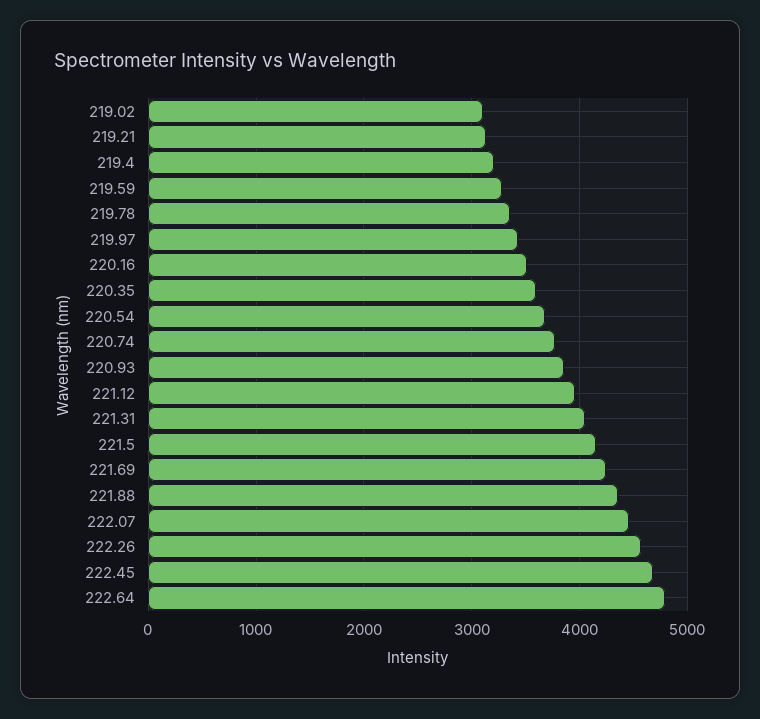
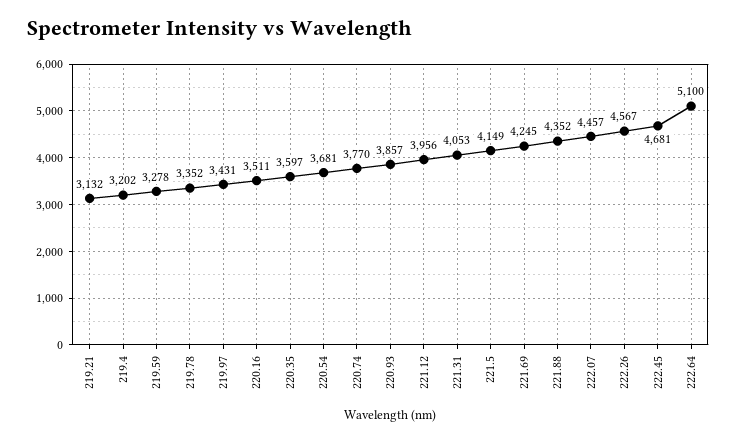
219.02: 3100 -> none
222.64: 4800 -> 5100

